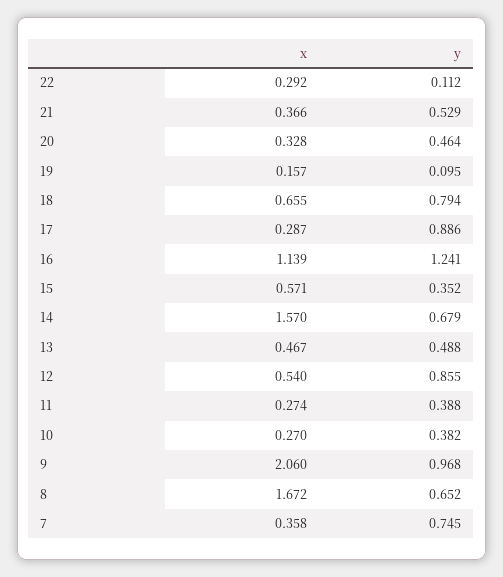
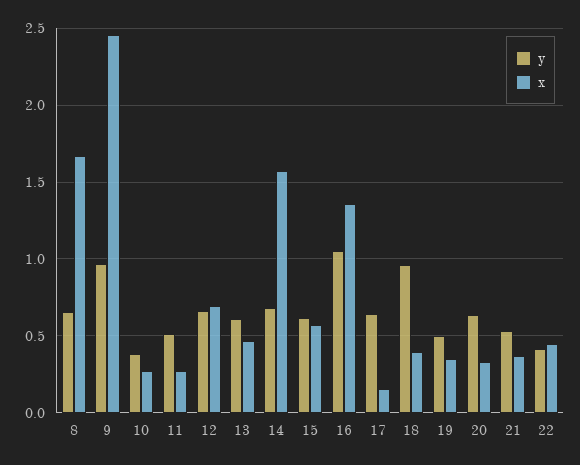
x, 22: 0.292 -> 0.45
y, 22: 0.112 -> 0.4
y, 20: 0.464 -> 0.65
x, 19: 0.157 -> 0.35
y, 19: 0.095 -> 0.5
x, 18: 0.655 -> 0.4
y, 18: 0.794 -> 0.95
x, 17: 0.287 -> 0.15
y, 17: 0.886 -> 0.65
x, 16: 1.139 -> 1.35
y, 16: 1.241 -> 1.05
y, 15: 0.352 -> 0.6
y, 13: 0.488 -> 0.6
x, 12: 0.54 -> 0.7
y, 12: 0.855 -> 0.65
y, 11: 0.388 -> 0.5
x, 9: 2.06 -> 2.45
x, 7: 0.358 -> none
y, 7: 0.745 -> none

